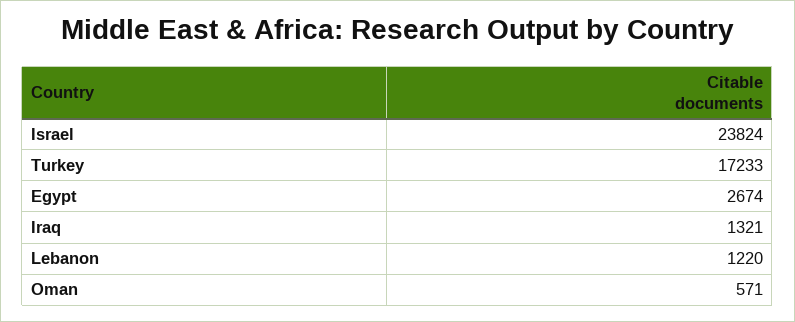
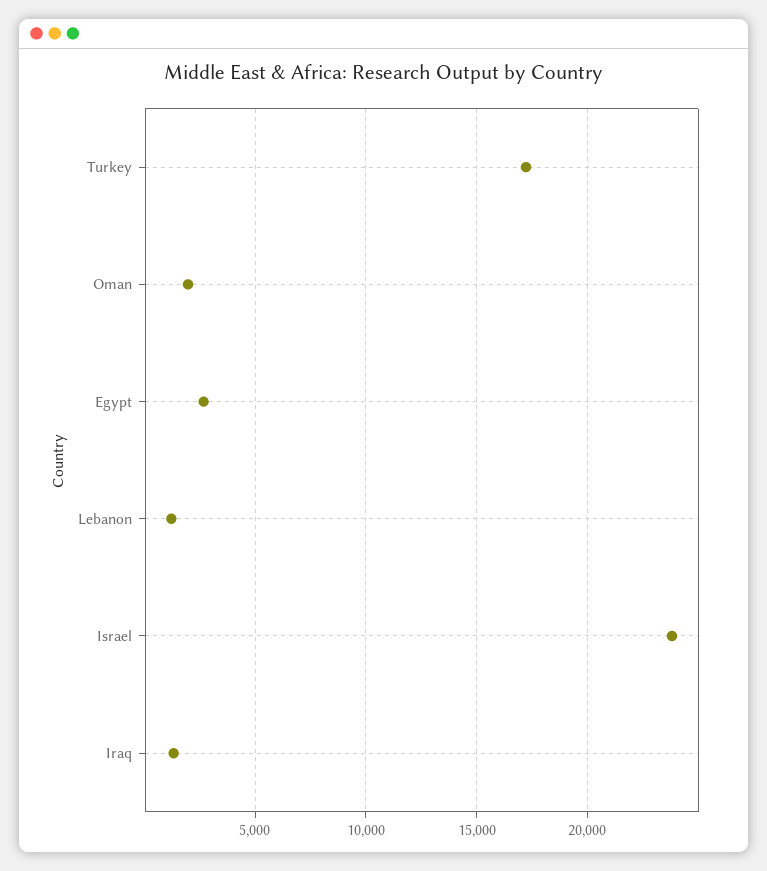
Oman: 571 -> 2000

